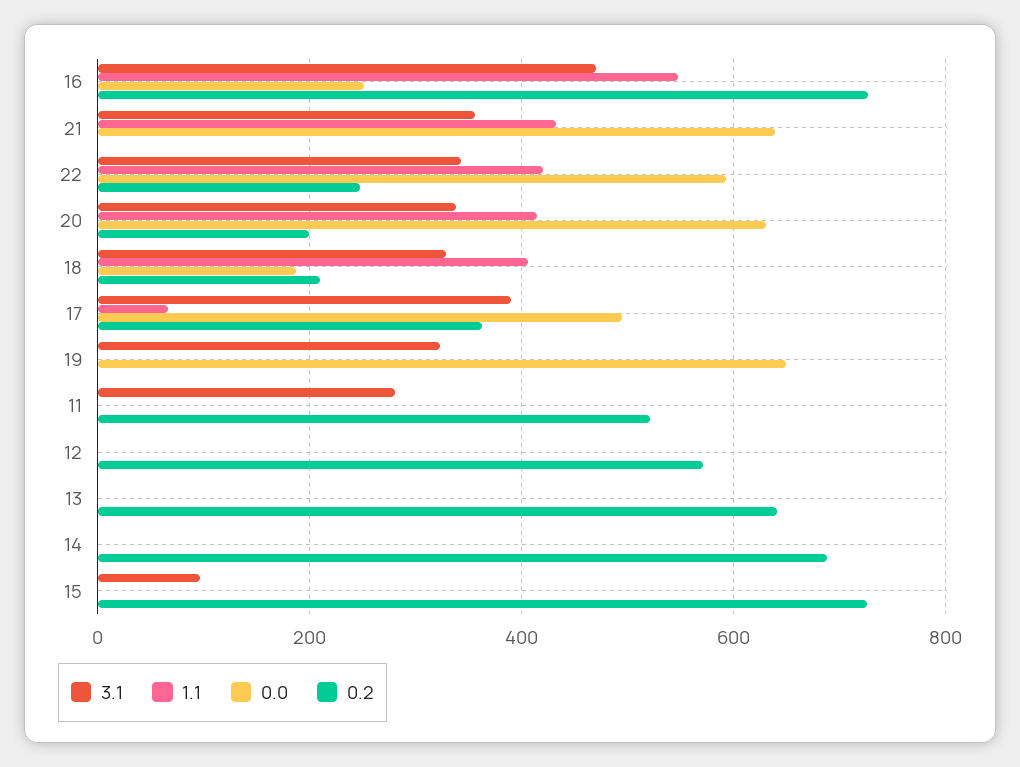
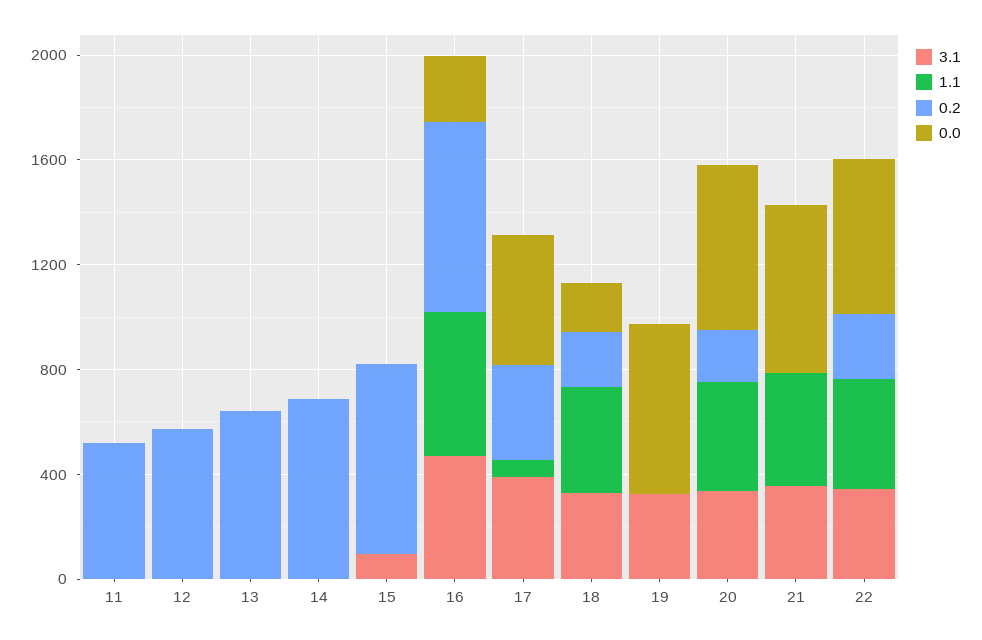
3.1, 11: 280 -> 0

